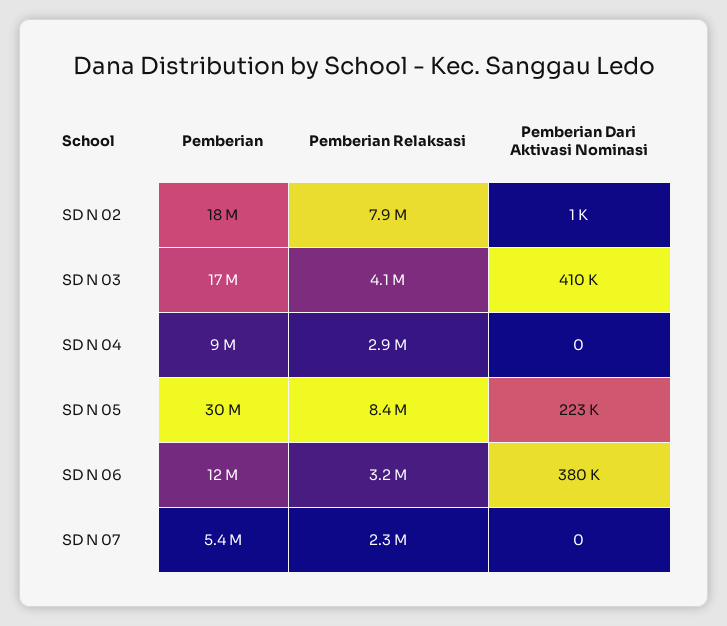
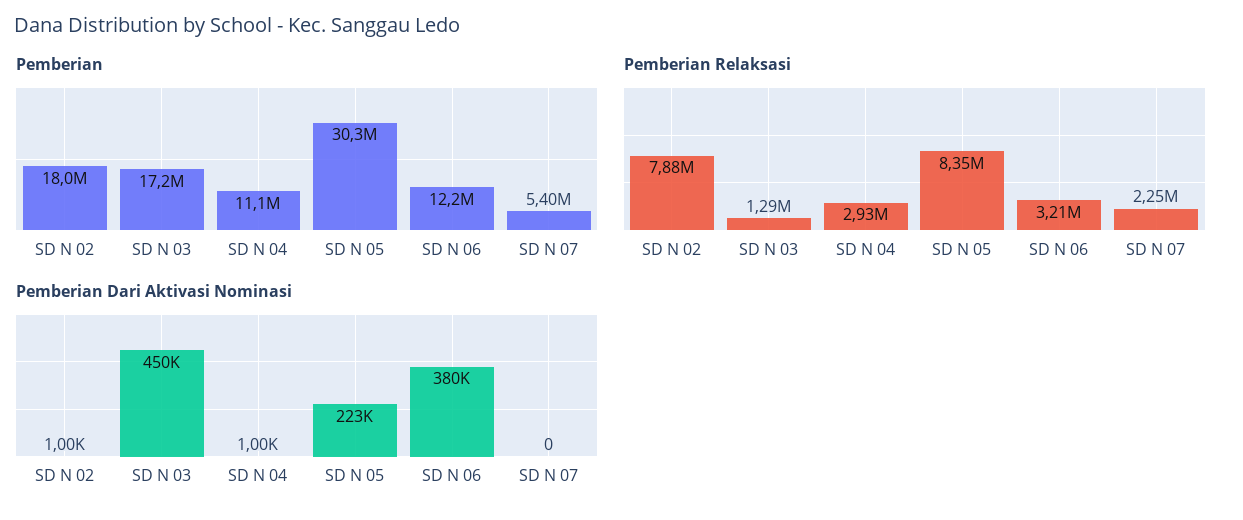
Pemberian Relaksasi, SD N 03: 4100000 -> 1290000
Pemberian Dari Aktivasi Nominasi, SD N 03: 410000 -> 450000
Pemberian, SD N 04: 9000000 -> 11100000
Pemberian Dari Aktivasi Nominasi, SD N 04: 0 -> 1000

